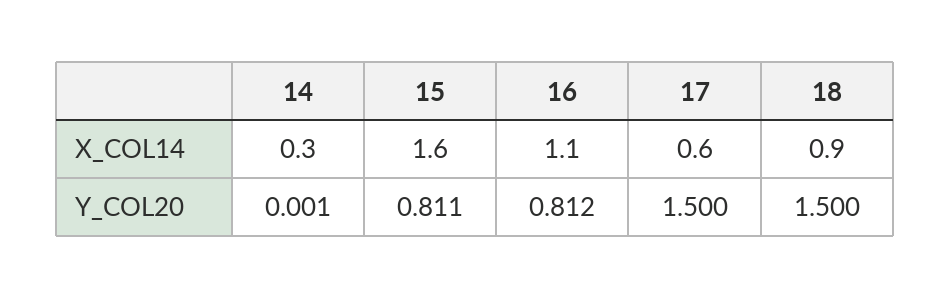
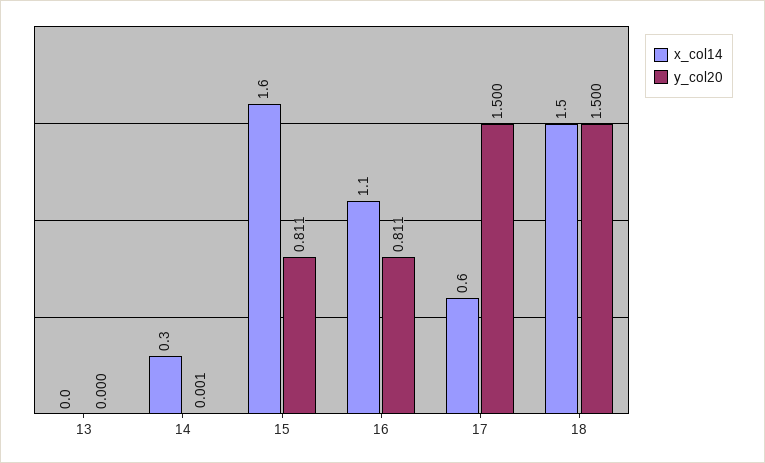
X_COL14, 18: 0.9 -> 1.5
Y_COL20, 16: 0.812 -> 0.811
X_COL14, 13: none -> 0
Y_COL20, 13: none -> 0

